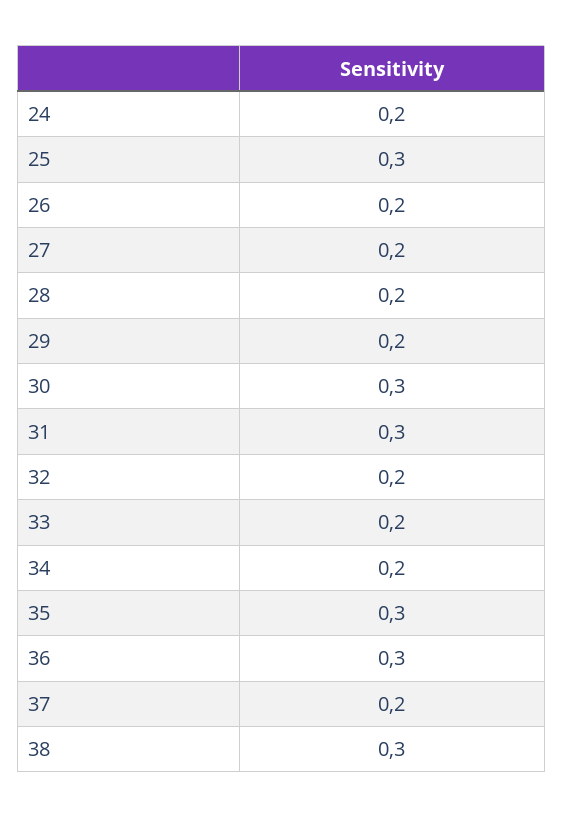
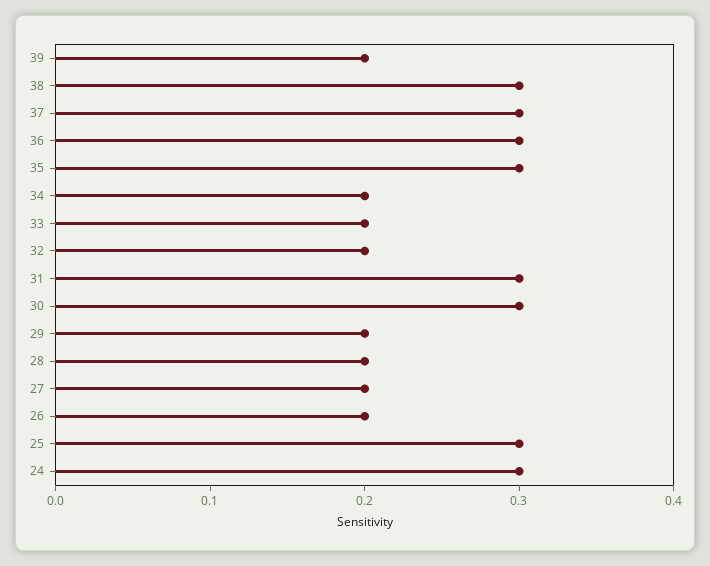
24: 0.2 -> 0.3
37: 0.2 -> 0.3
39: none -> 0.2

